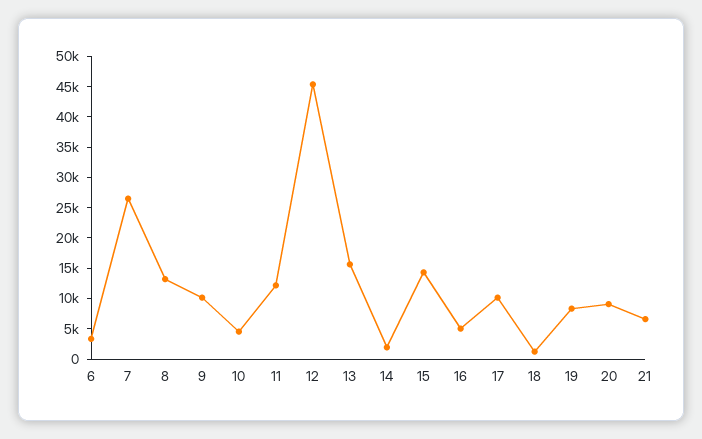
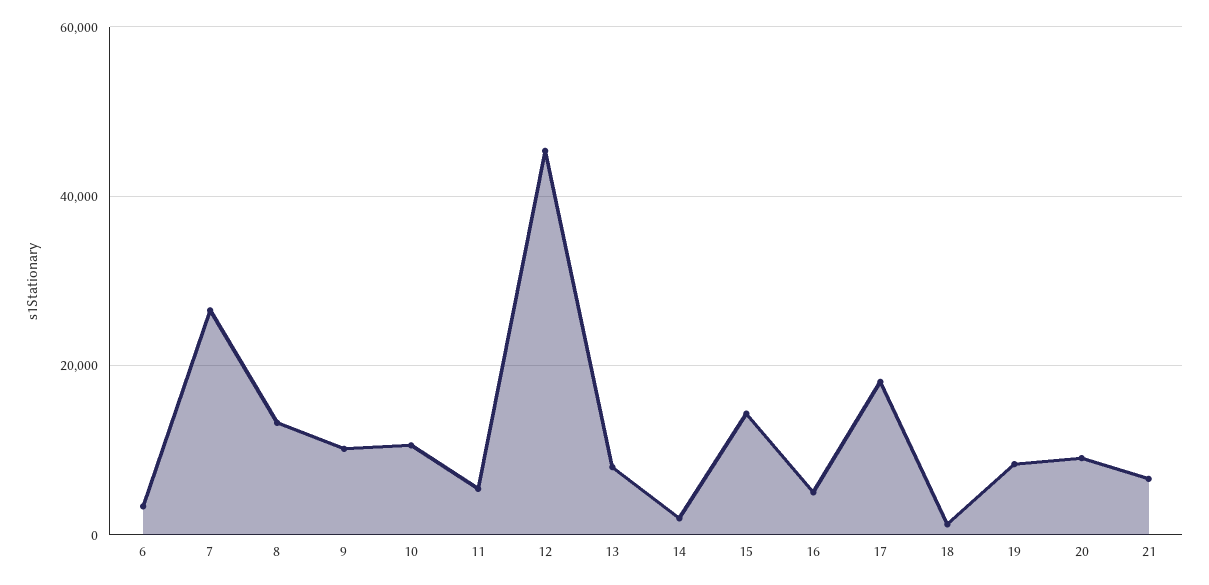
10: 5000 -> 10000
11: 12500 -> 6000
13: 15000 -> 8000
17: 10000 -> 18000

